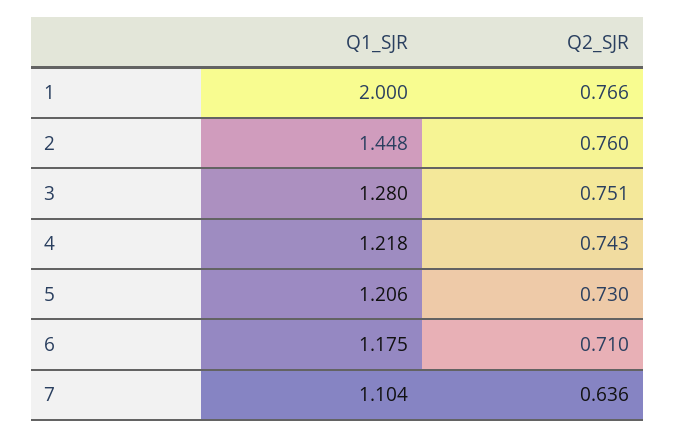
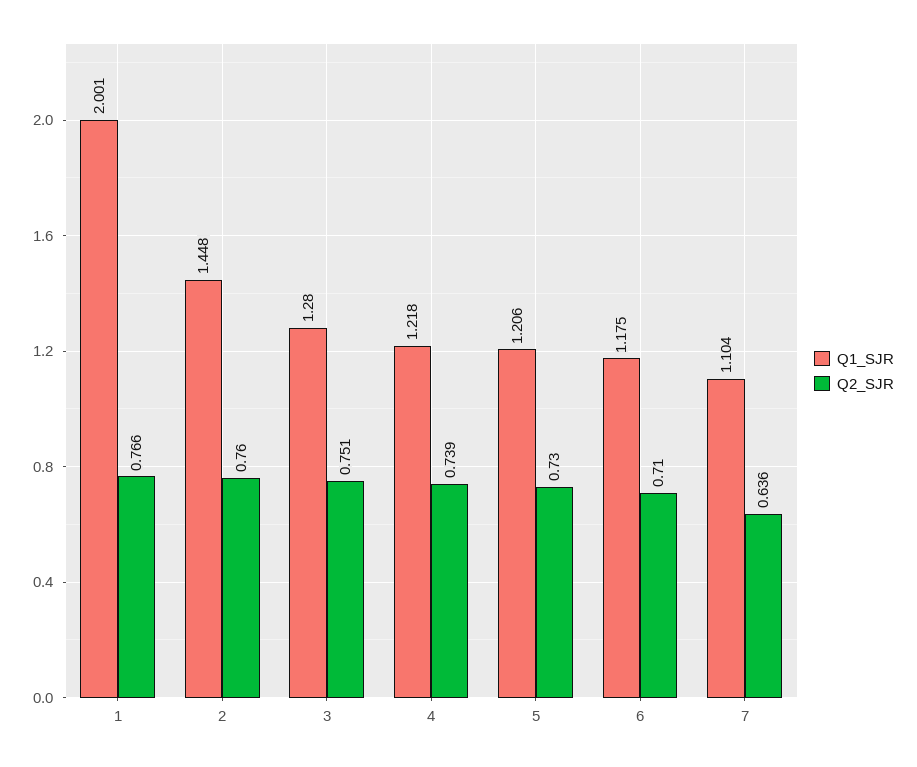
Q1_SJR, 1: 2 -> 2.001
Q2_SJR, 4: 0.743 -> 0.739

